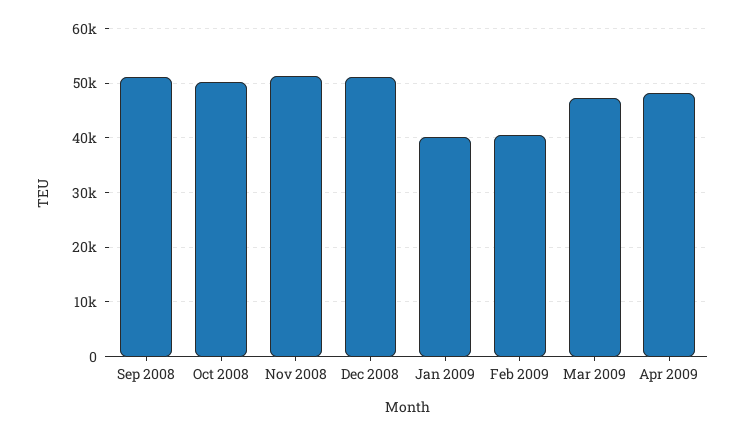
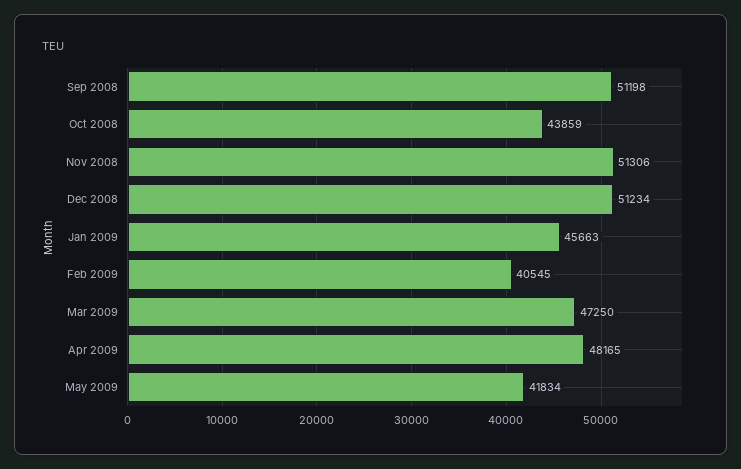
Oct 2008: 50000 -> 43859
Jan 2009: 40000 -> 45663
May 2009: none -> 41834

